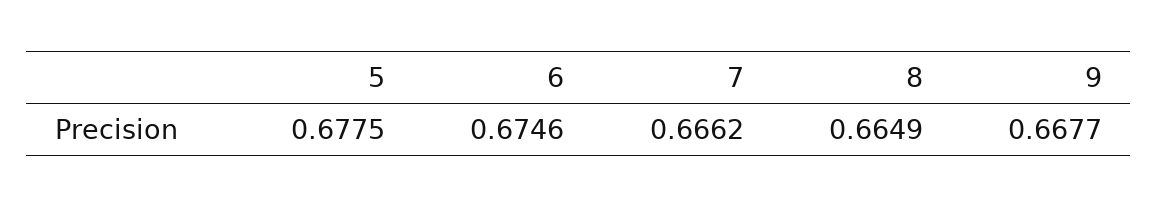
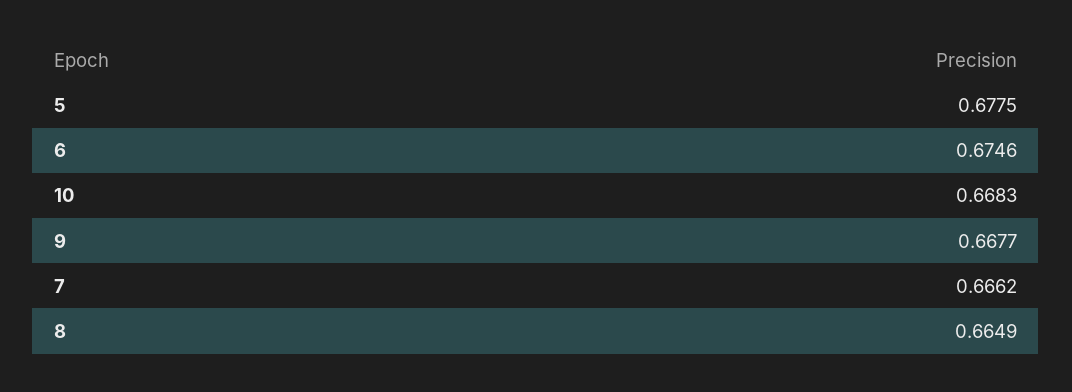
10: none -> 0.6683

